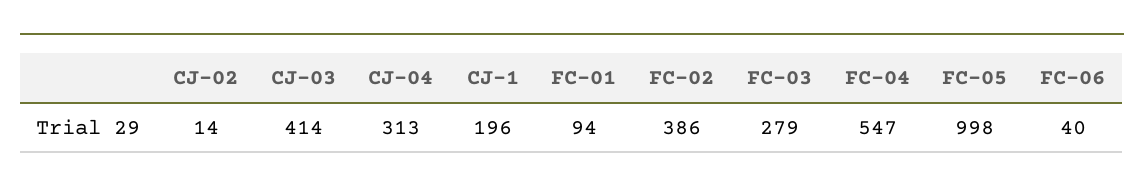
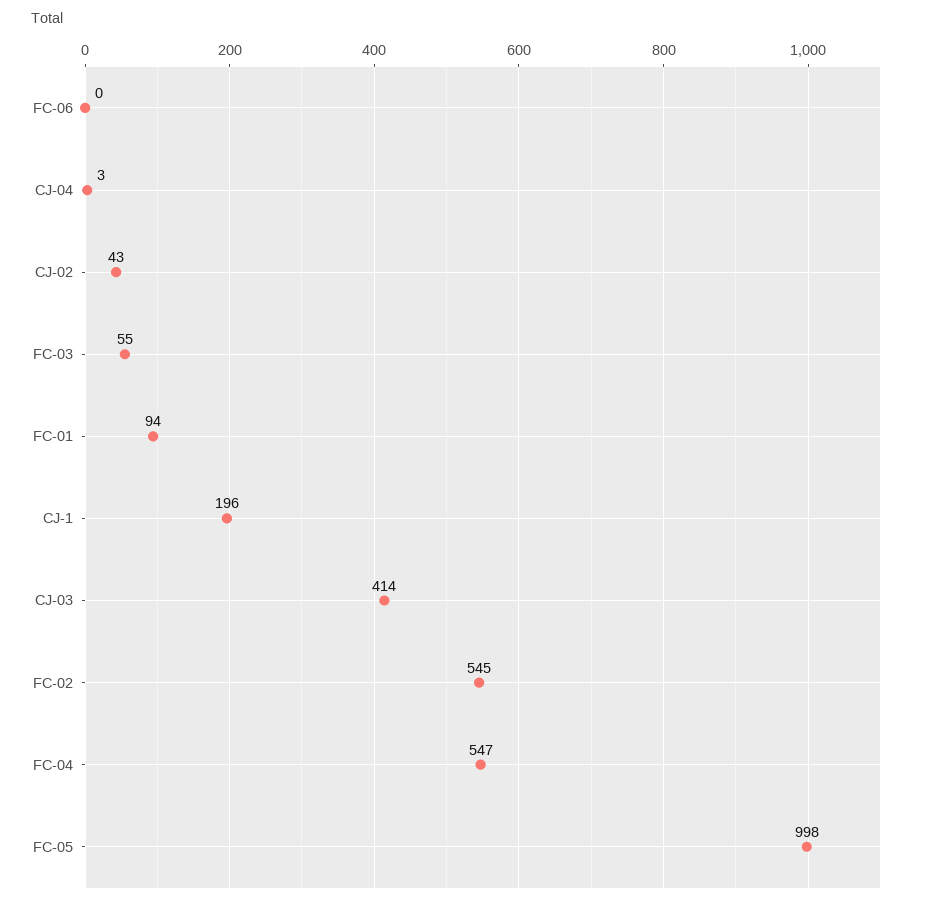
CJ-02: 14 -> 43
CJ-04: 313 -> 3
FC-02: 386 -> 545
FC-03: 279 -> 55
FC-06: 40 -> 0

